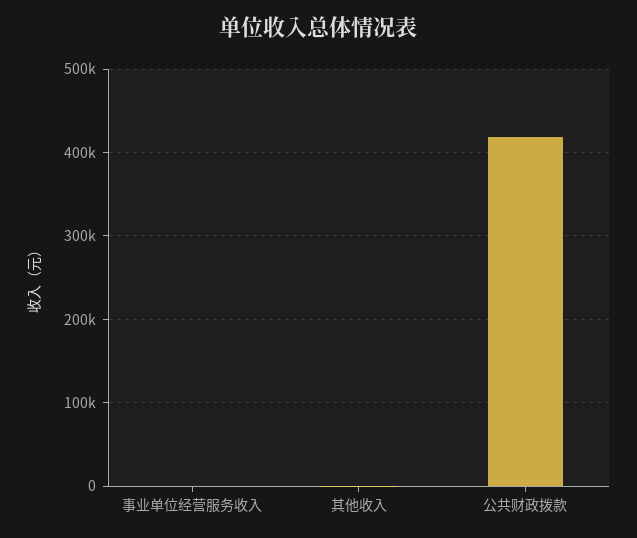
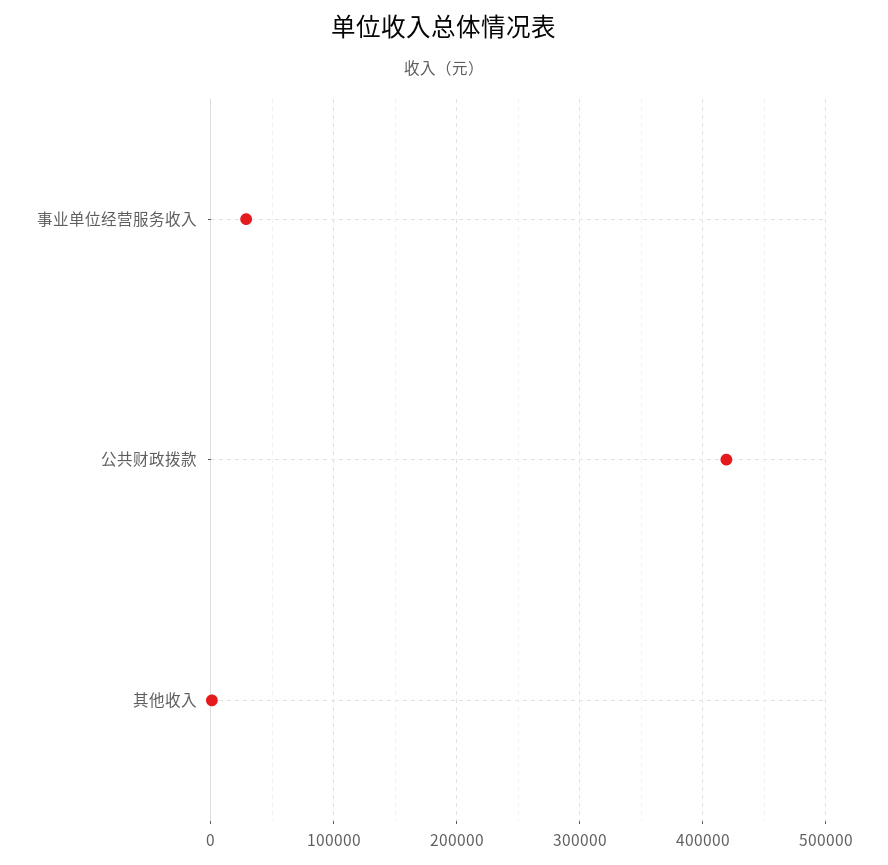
事业单位经营服务收入: 0 -> 30000

